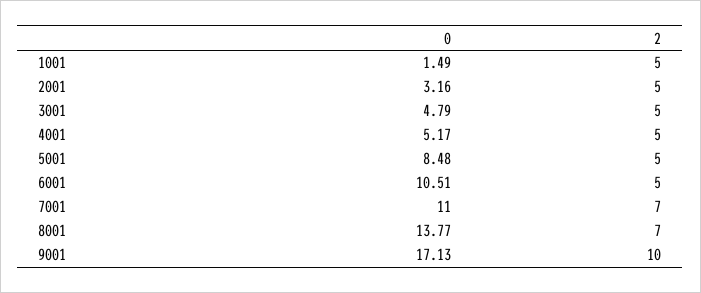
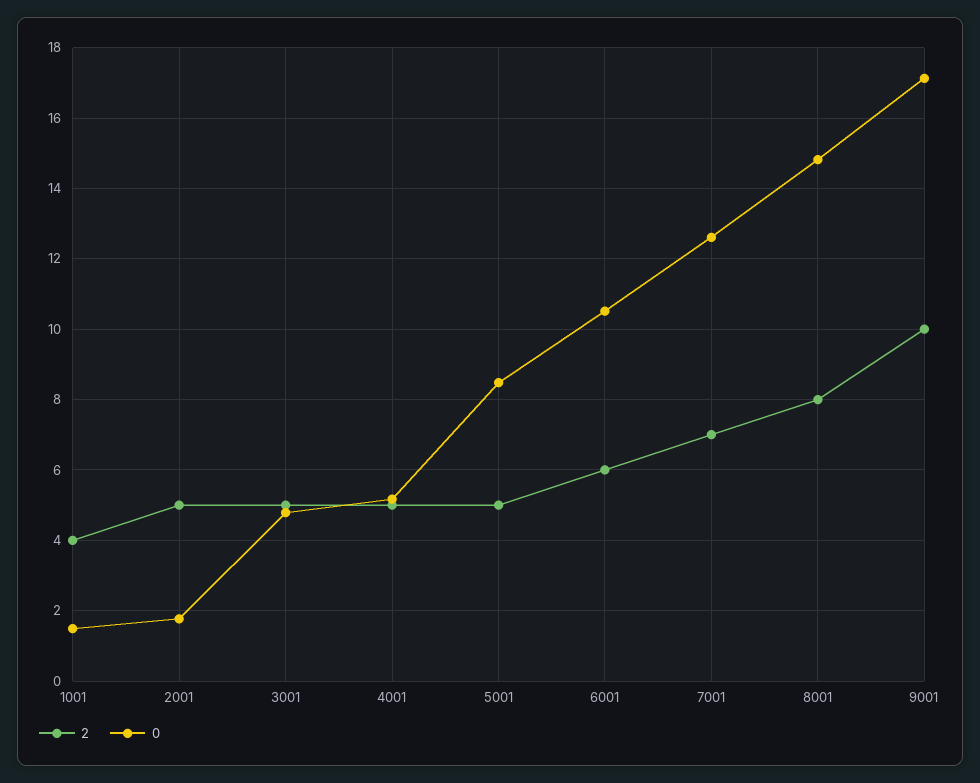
2, 1001: 5 -> 4
0, 2001: 3.16 -> 1.8
2, 6001: 5 -> 6
0, 7001: 11 -> 12.6
0, 8001: 13.77 -> 14.8
2, 8001: 7 -> 8

